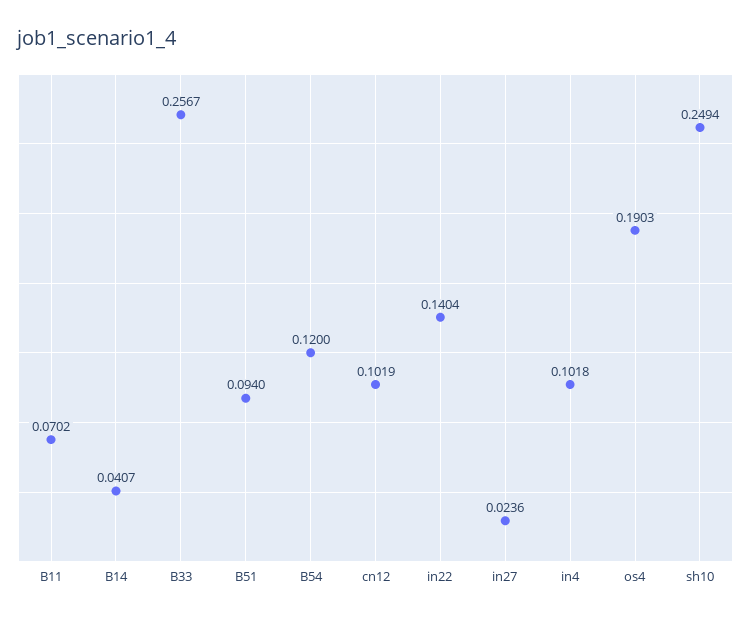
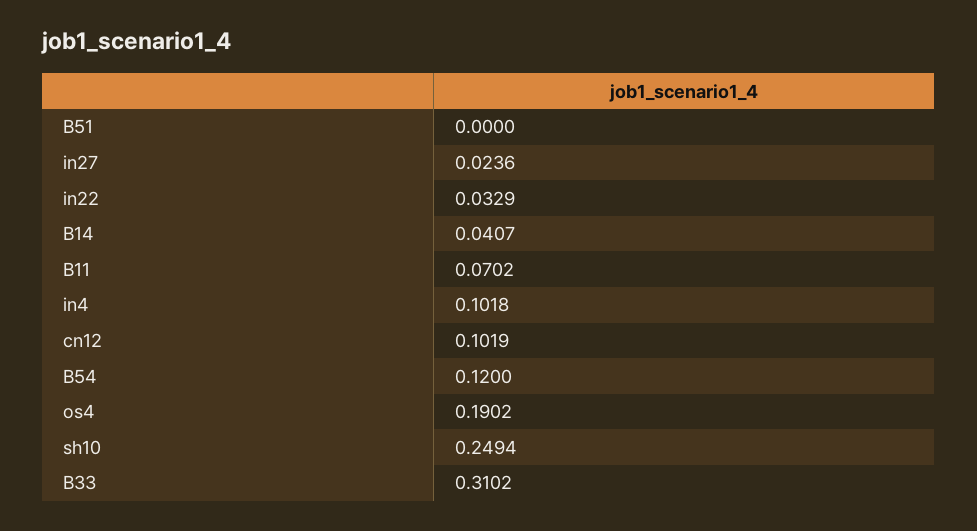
B33: 0.2567 -> 0.3102
B51: 0.094 -> 0
in22: 0.1404 -> 0.0329
os4: 0.1903 -> 0.1902

